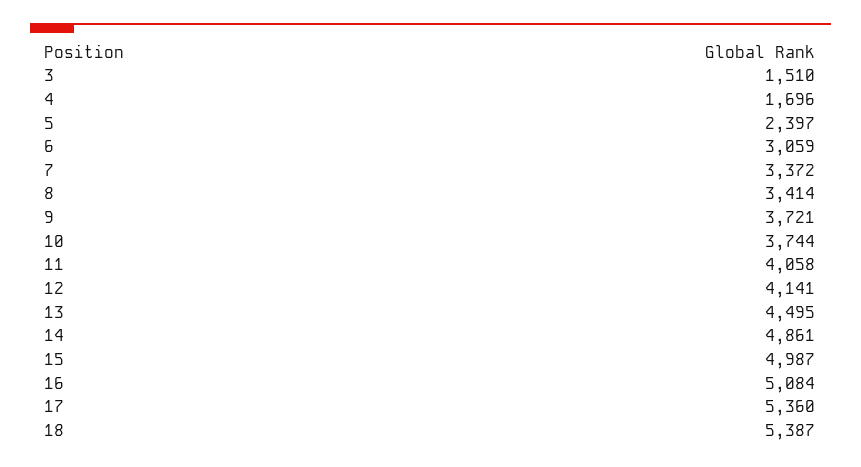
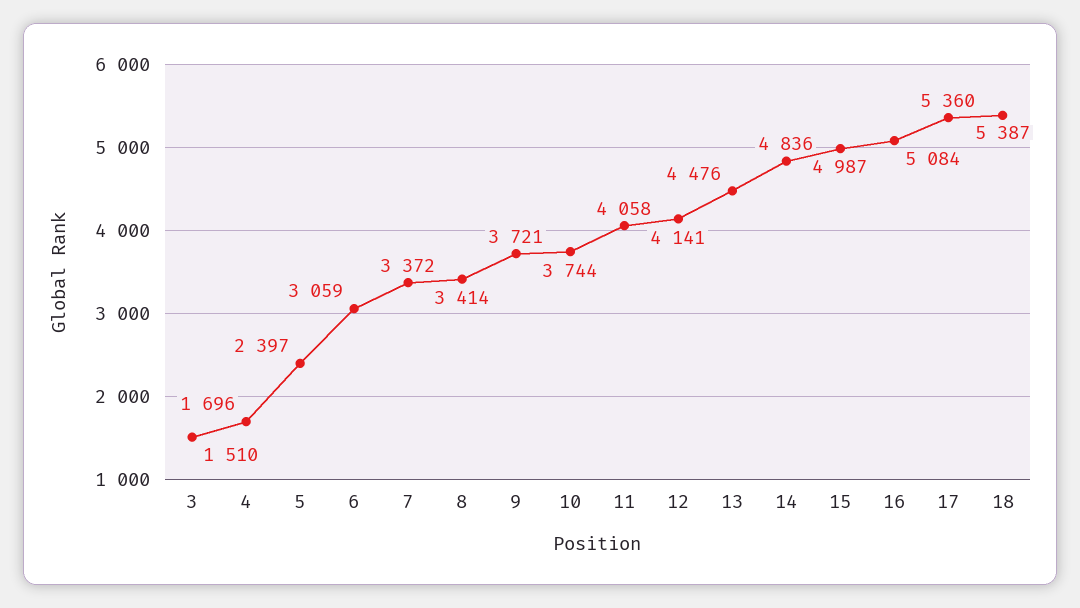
13: 4495 -> 4476
14: 4861 -> 4836

